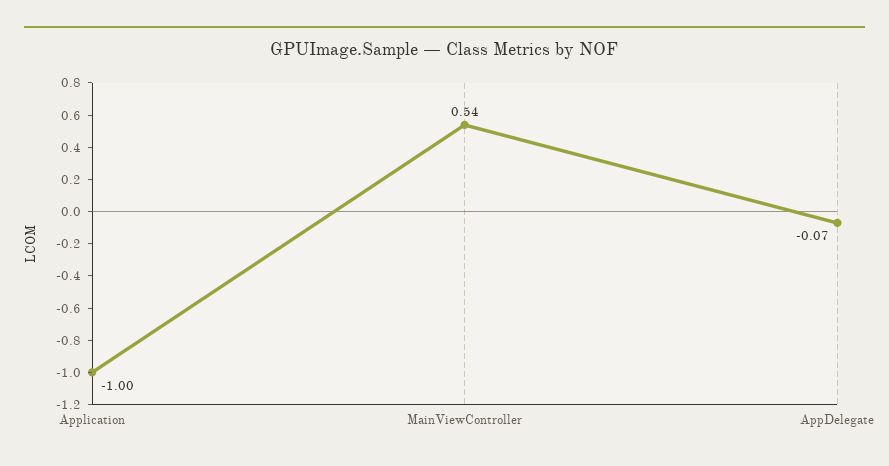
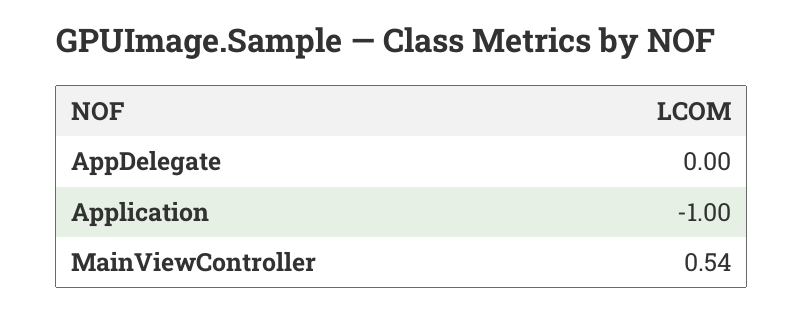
AppDelegate: -0.07 -> 0

